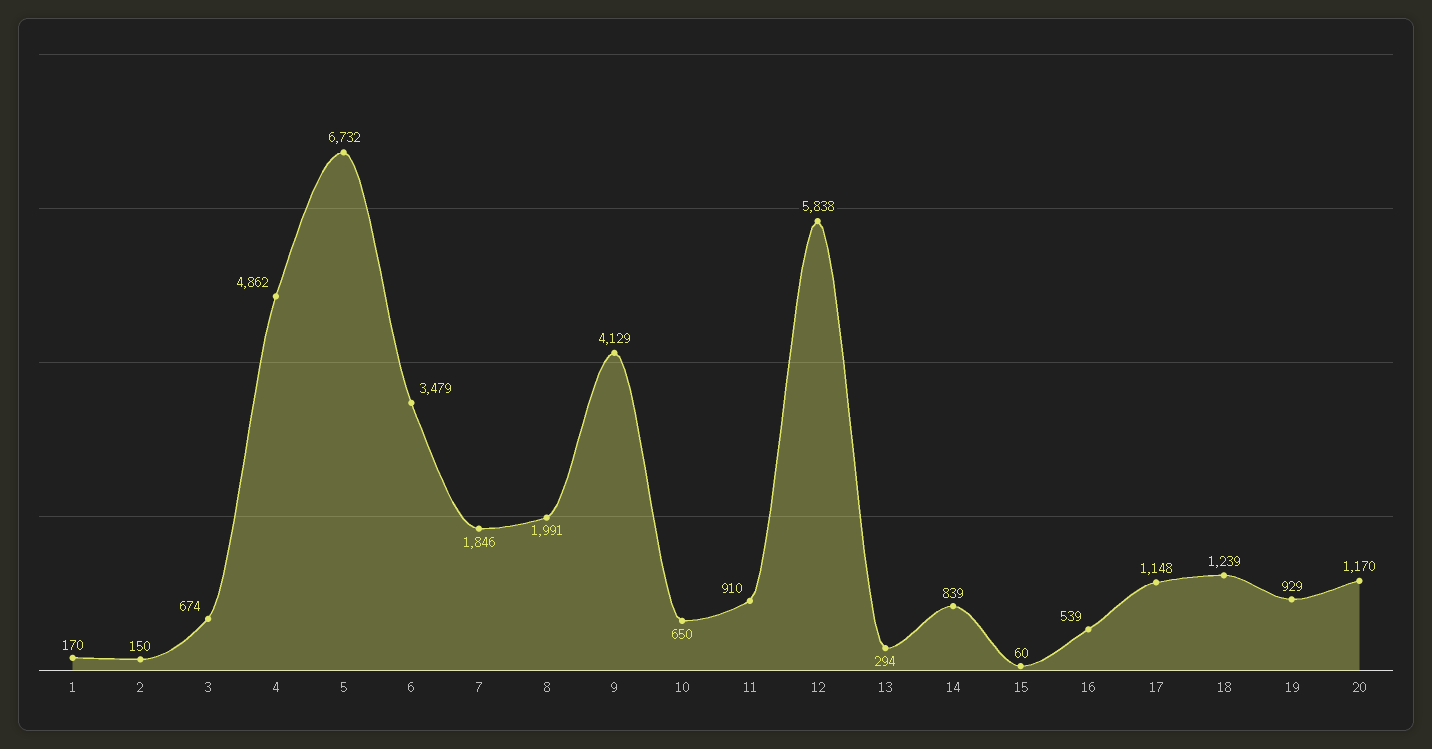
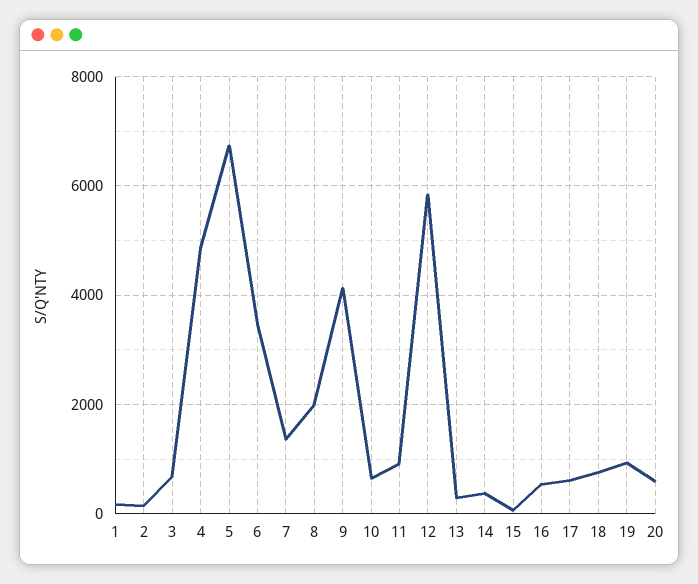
7: 1846 -> 1400
14: 839 -> 400
17: 1148 -> 600
18: 1239 -> 800
20: 1170 -> 600

